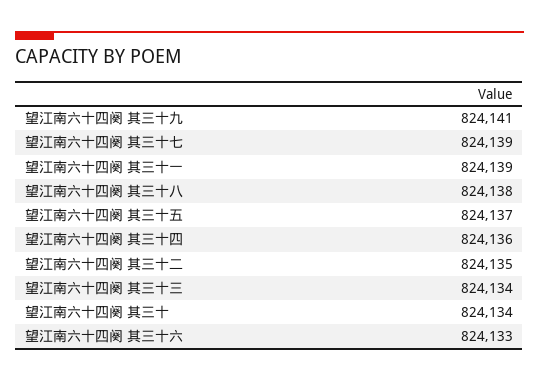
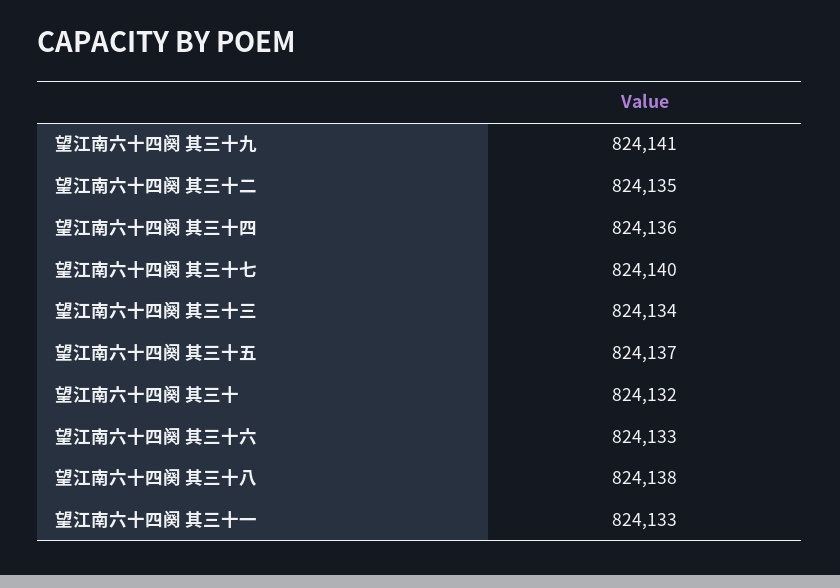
望江南六十四阕 其三十七: 824139 -> 824140
望江南六十四阕 其三十一: 824139 -> 824133
望江南六十四阕 其三十: 824134 -> 824132

